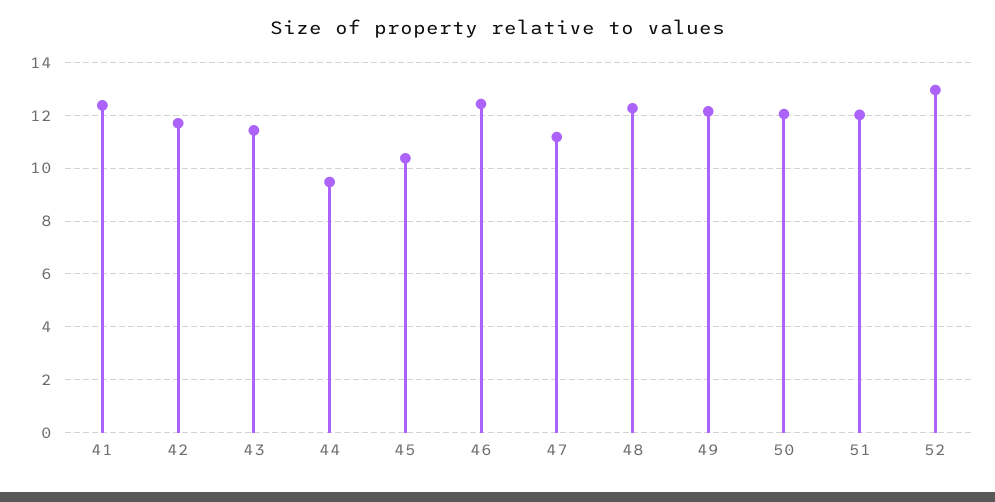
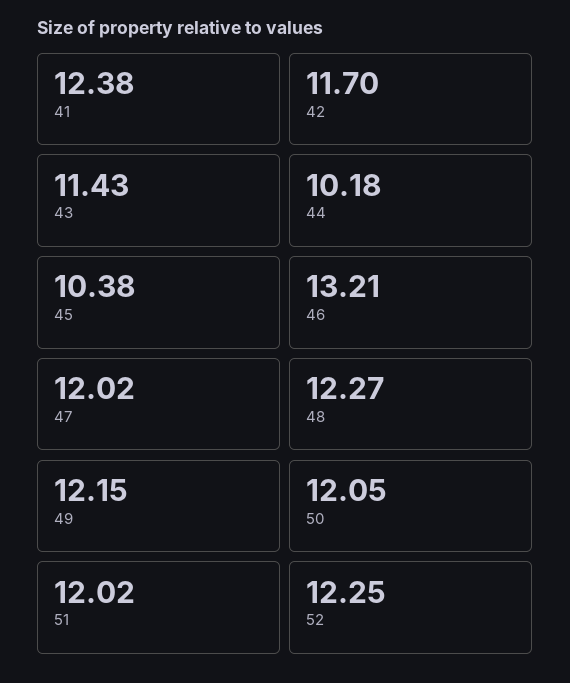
44: 9.5 -> 10.18
46: 12.5 -> 13.21
47: 11.25 -> 12.02
52: 13 -> 12.25

